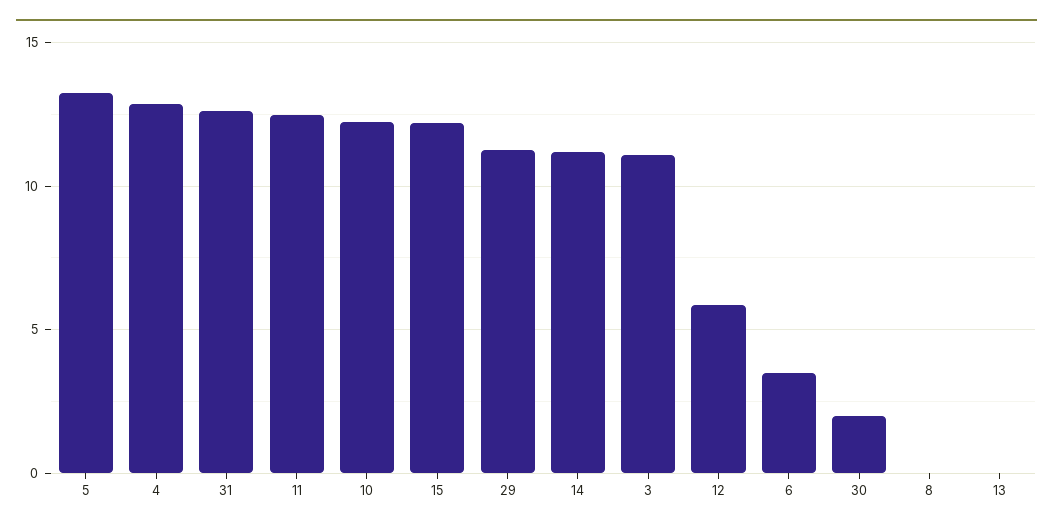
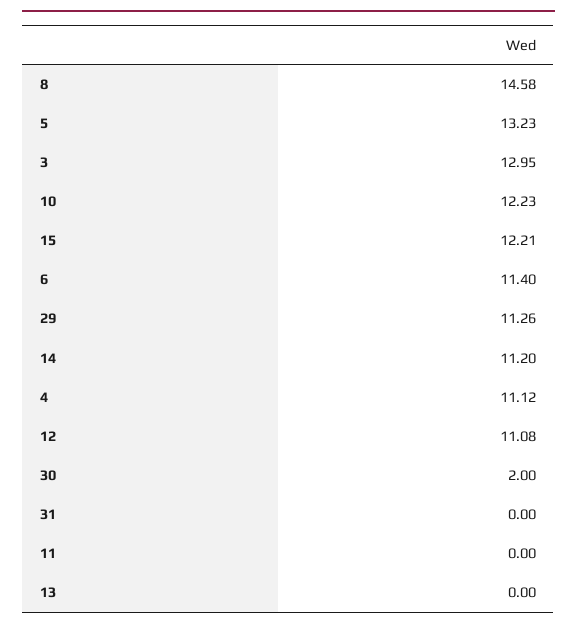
4: 13 -> 11.12
31: 12.5 -> 0
11: 12.5 -> 0
3: 11 -> 12.95
12: 6 -> 11.08
6: 3.5 -> 11.4
8: 0 -> 14.58

